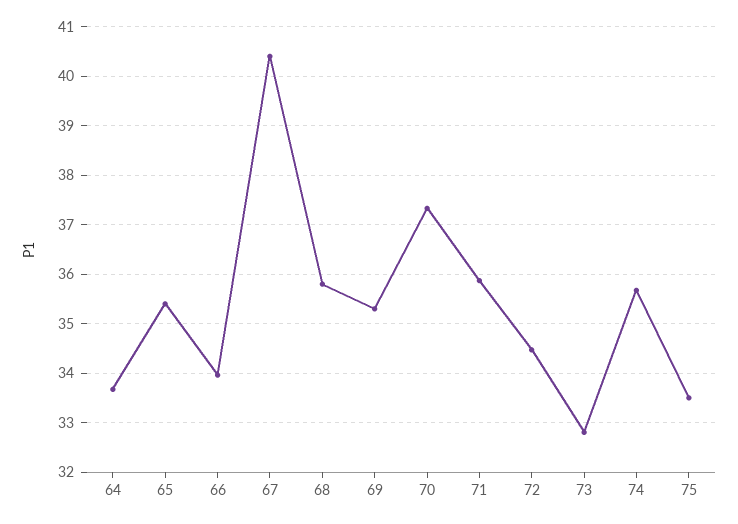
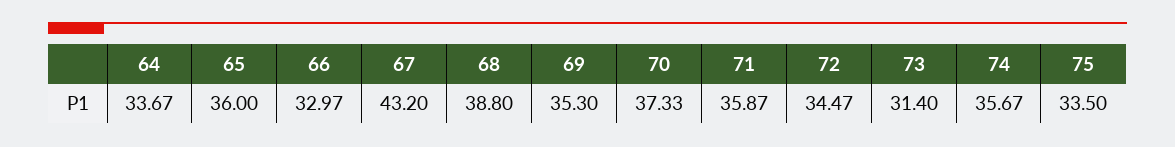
65: 35.4 -> 36
66: 34 -> 32.97
67: 40.4 -> 43.2
68: 35.8 -> 38.8
73: 32.8 -> 31.4

